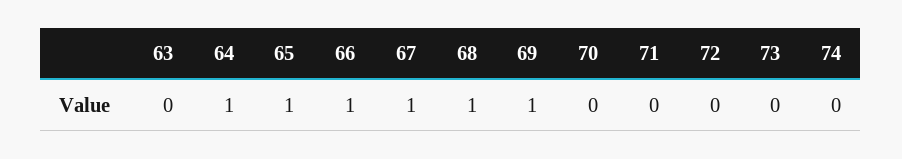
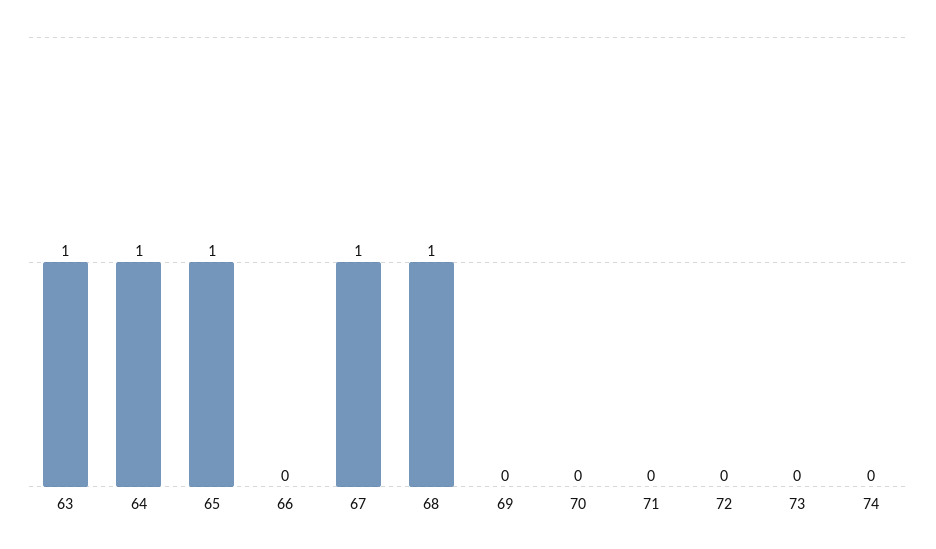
63: 0 -> 1
66: 1 -> 0
69: 1 -> 0

